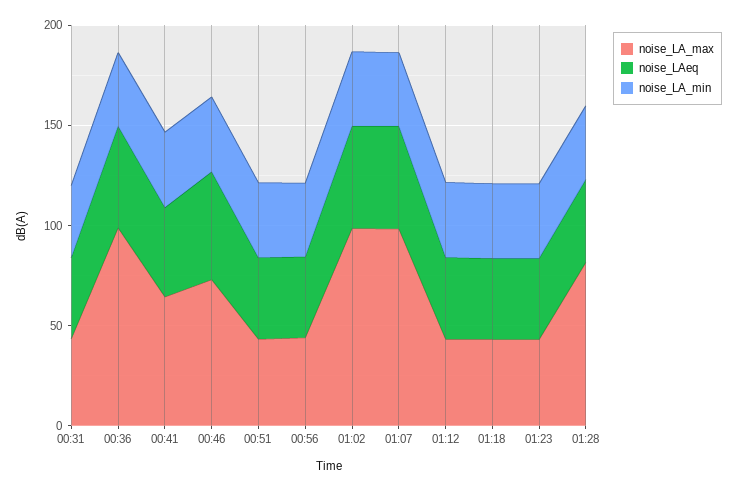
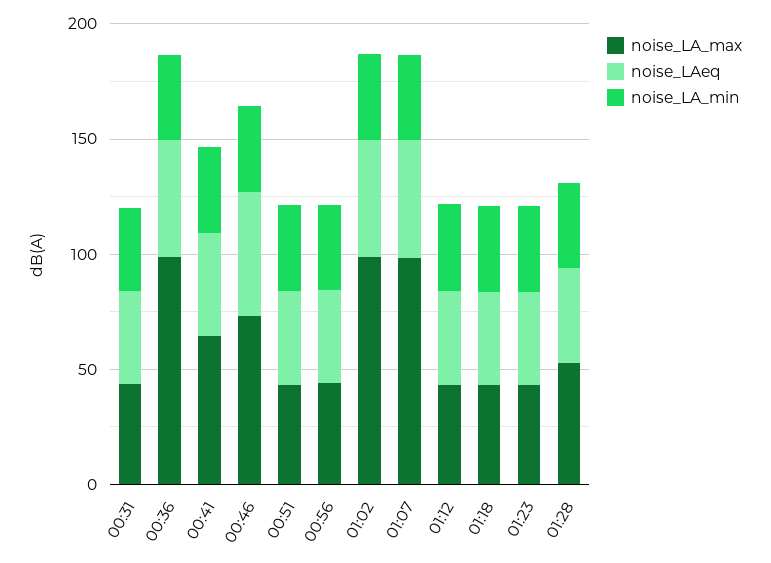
noise_LA_max, 01:28: 80 -> 50

